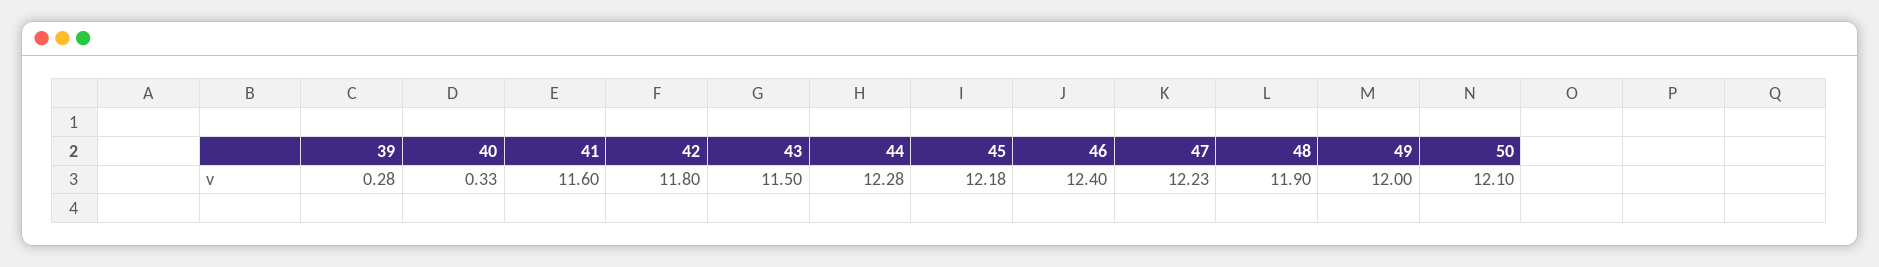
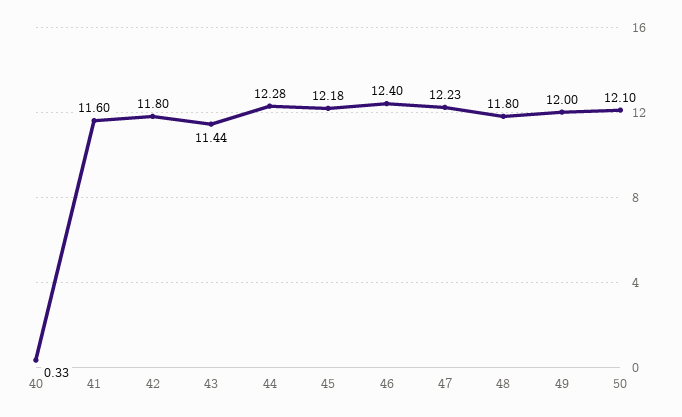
39: 0.28 -> none
43: 11.5 -> 11.44
48: 11.9 -> 11.8

